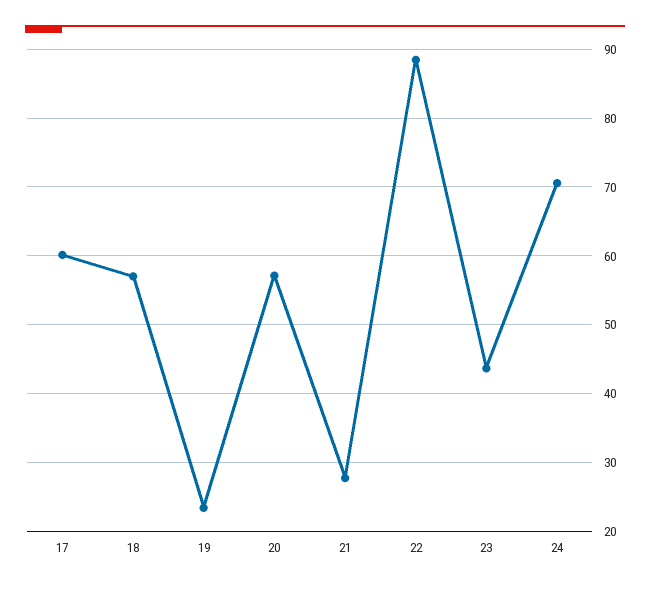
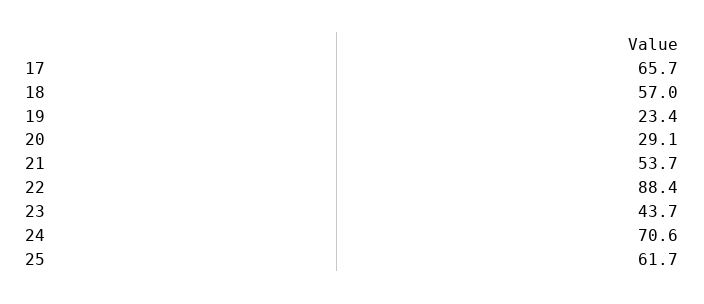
17: 60 -> 65.7
20: 57 -> 29.1
21: 28 -> 53.7
25: none -> 61.7

